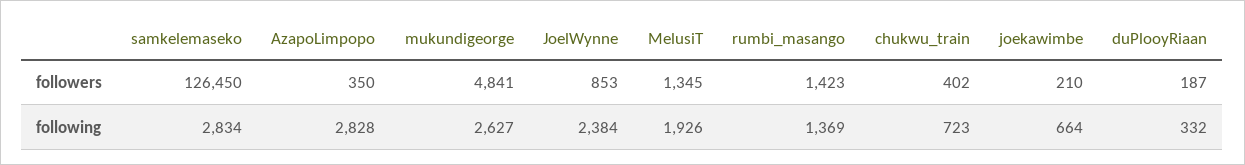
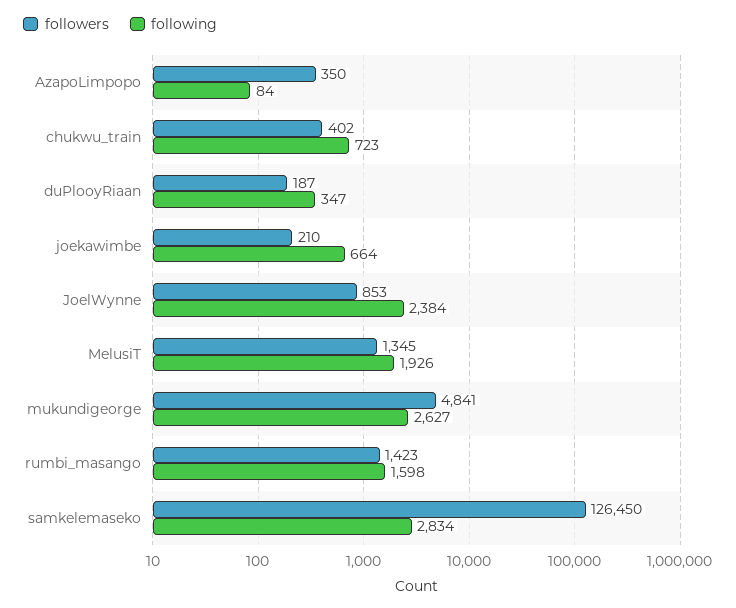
following, AzapoLimpopo: 2828 -> 84
following, rumbi_masango: 1369 -> 1598
following, duPlooyRiaan: 332 -> 347

